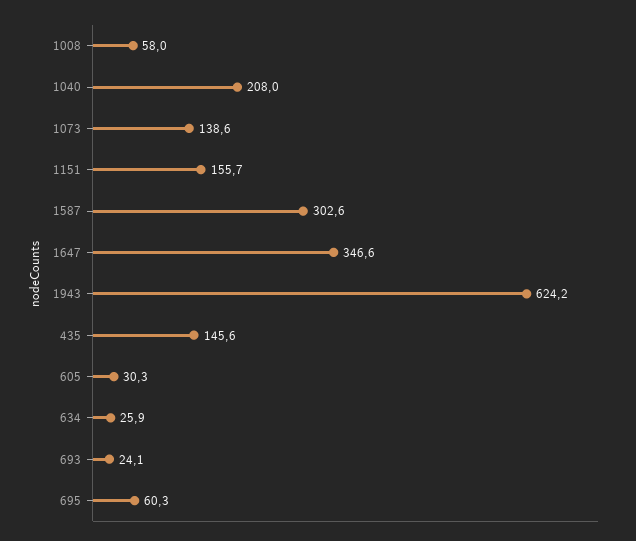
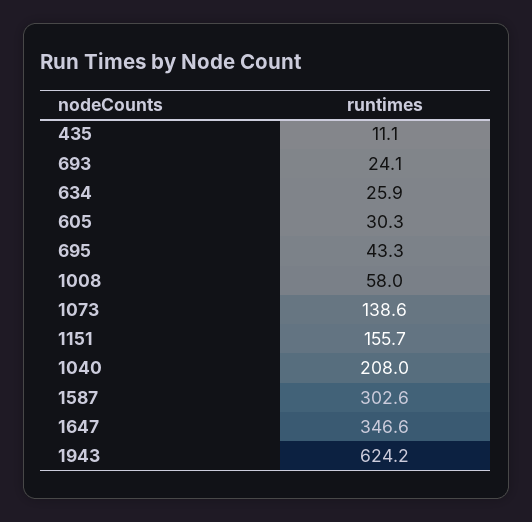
435: 145.6 -> 11.1
695: 60.3 -> 43.3

